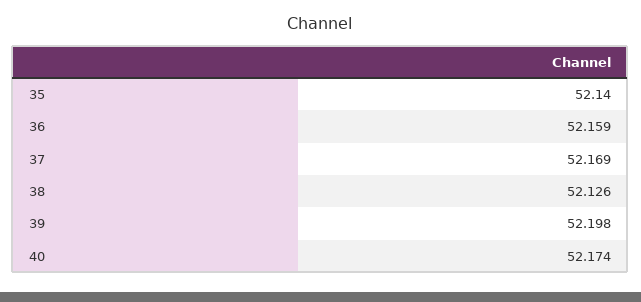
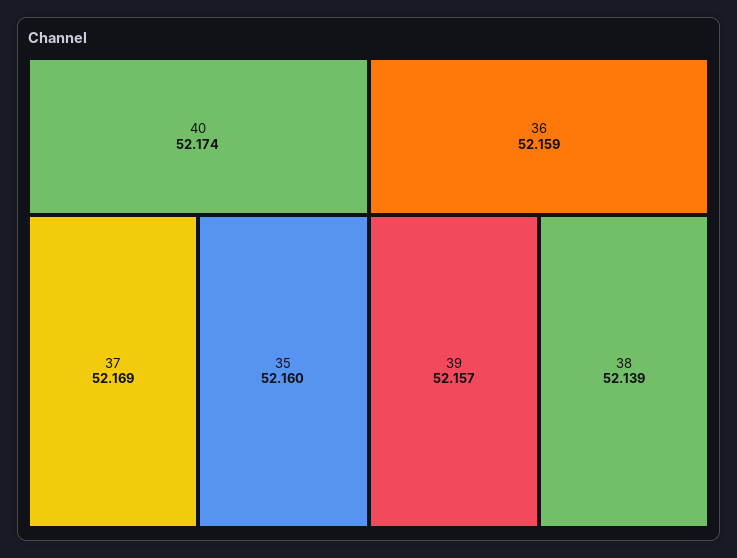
35: 52.14 -> 52.16
38: 52.126 -> 52.139
39: 52.198 -> 52.157

